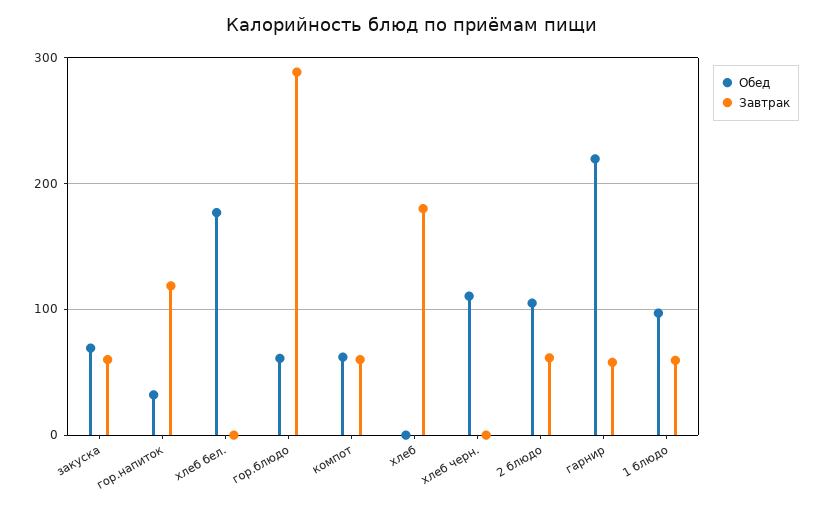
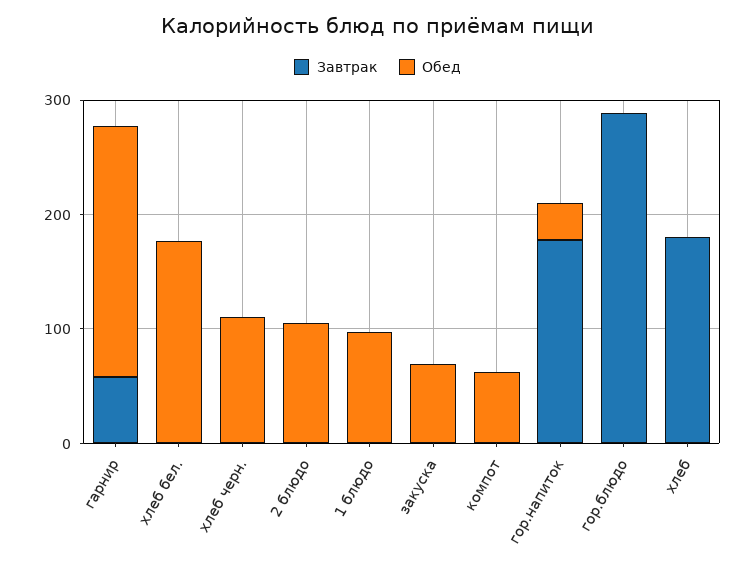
Завтрак, закуска: 60 -> 0
Завтрак, гор.напиток: 120 -> 180
Обед, гор.блюдо: 60 -> 0
Завтрак, компот: 60 -> 0
Завтрак, 2 блюдо: 60 -> 0
Завтрак, 1 блюдо: 60 -> 0

